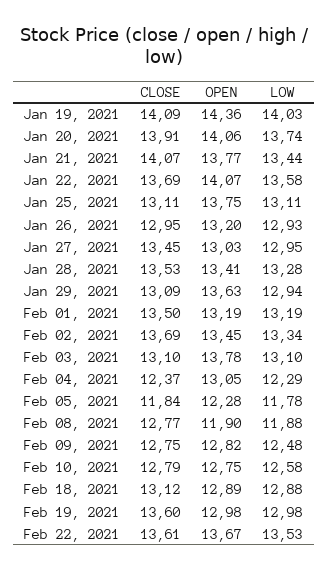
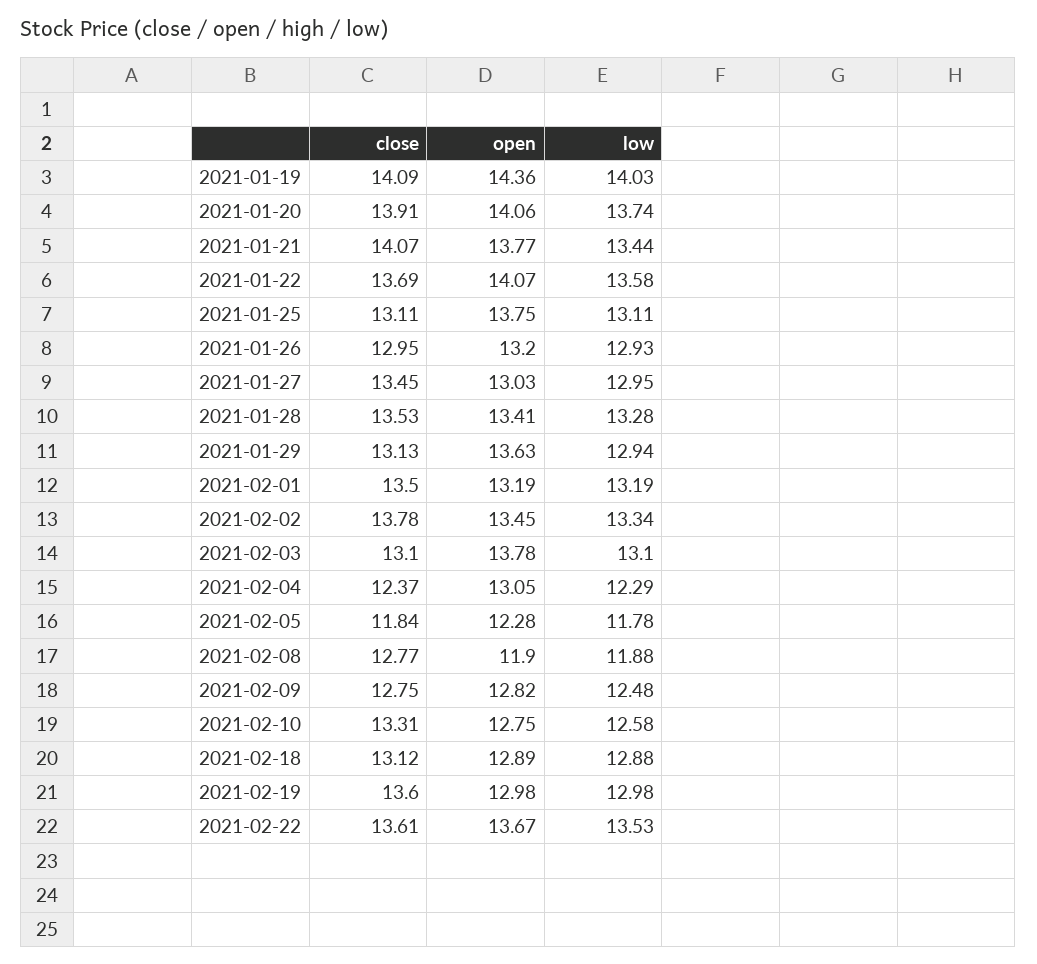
CLOSE, Jan 29, 2021: 13.09 -> 13.13
CLOSE, Feb 02, 2021: 13.69 -> 13.78
CLOSE, Feb 10, 2021: 12.79 -> 13.31

